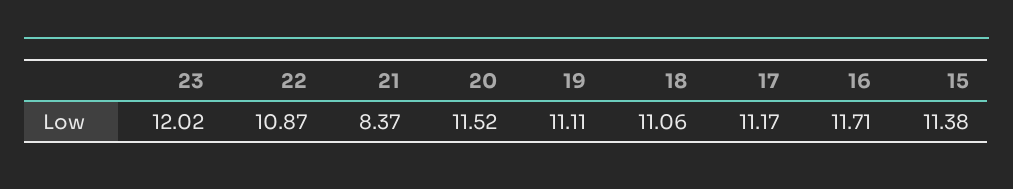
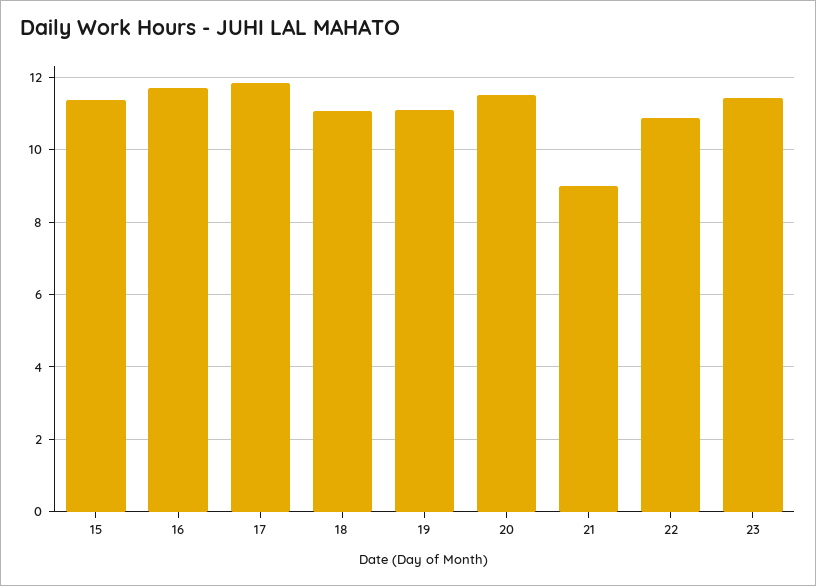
23: 12.02 -> 11.4
21: 8.37 -> 9
17: 11.17 -> 11.8

